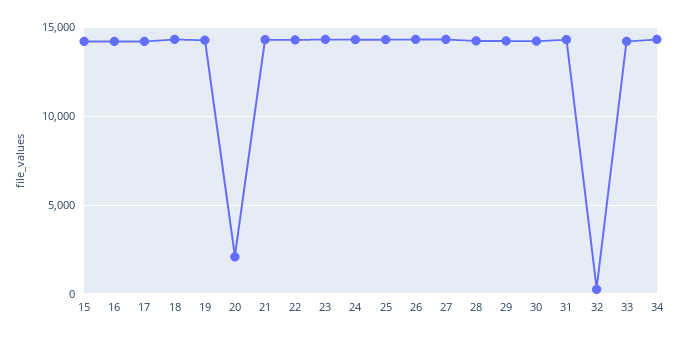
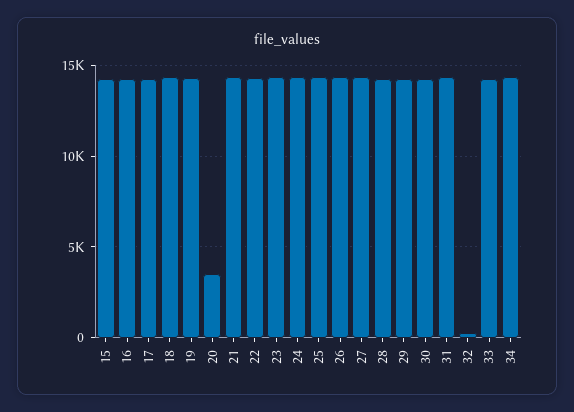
20: 2000 -> 3500

